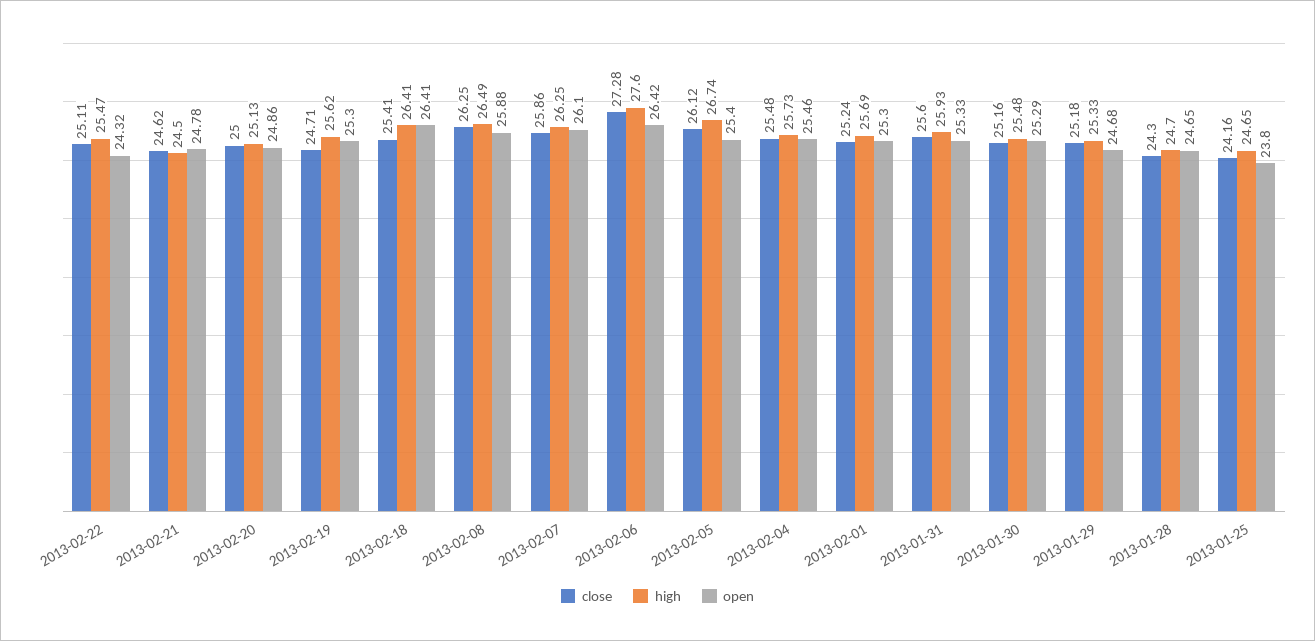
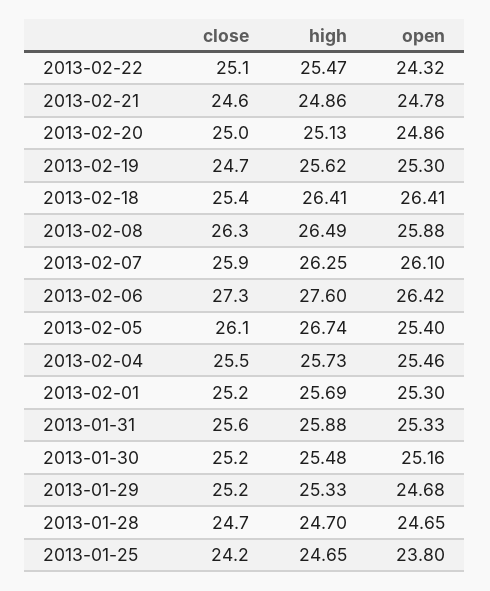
high, 2013-02-21: 24.5 -> 24.86
high, 2013-01-31: 25.93 -> 25.88
open, 2013-01-30: 25.29 -> 25.16
close, 2013-01-28: 24.3 -> 24.7

